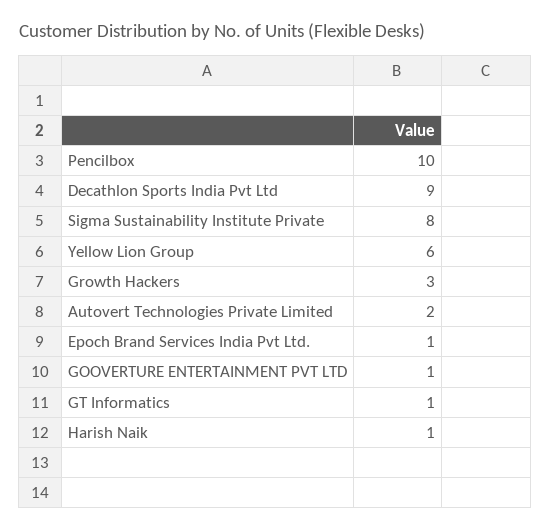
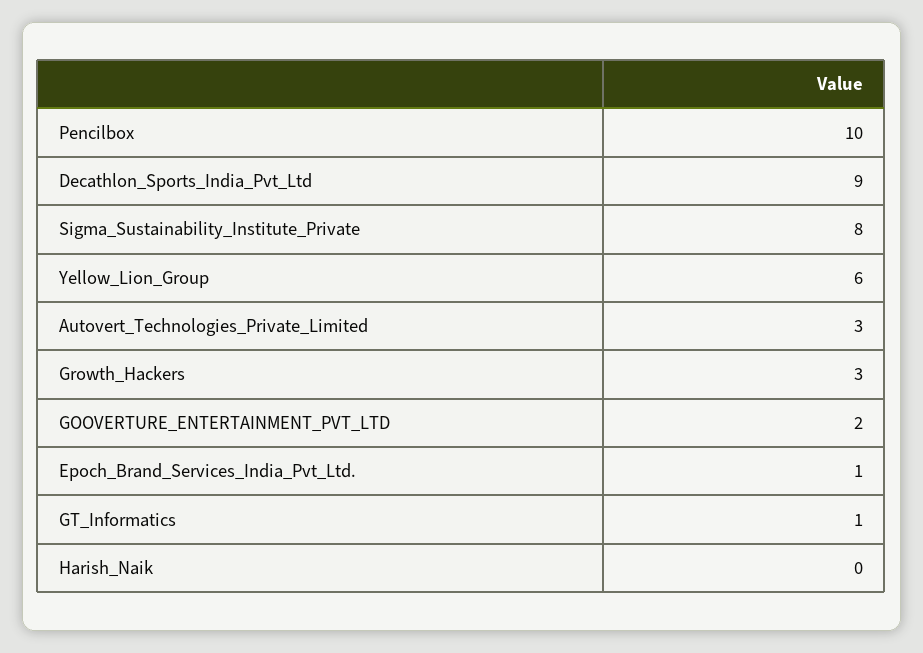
Autovert Technologies Private Limited: 2 -> 3
GOOVERTURE ENTERTAINMENT PVT LTD: 1 -> 2
Harish Naik: 1 -> 0

